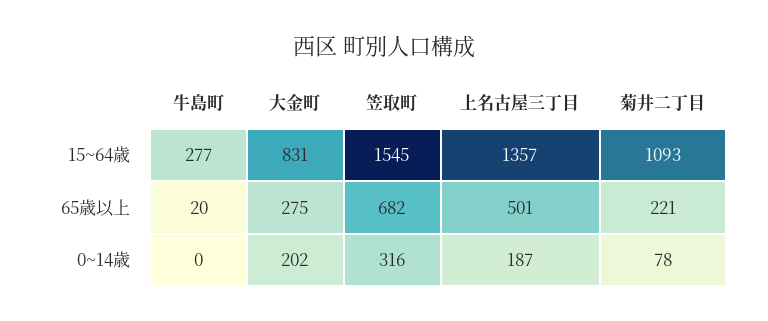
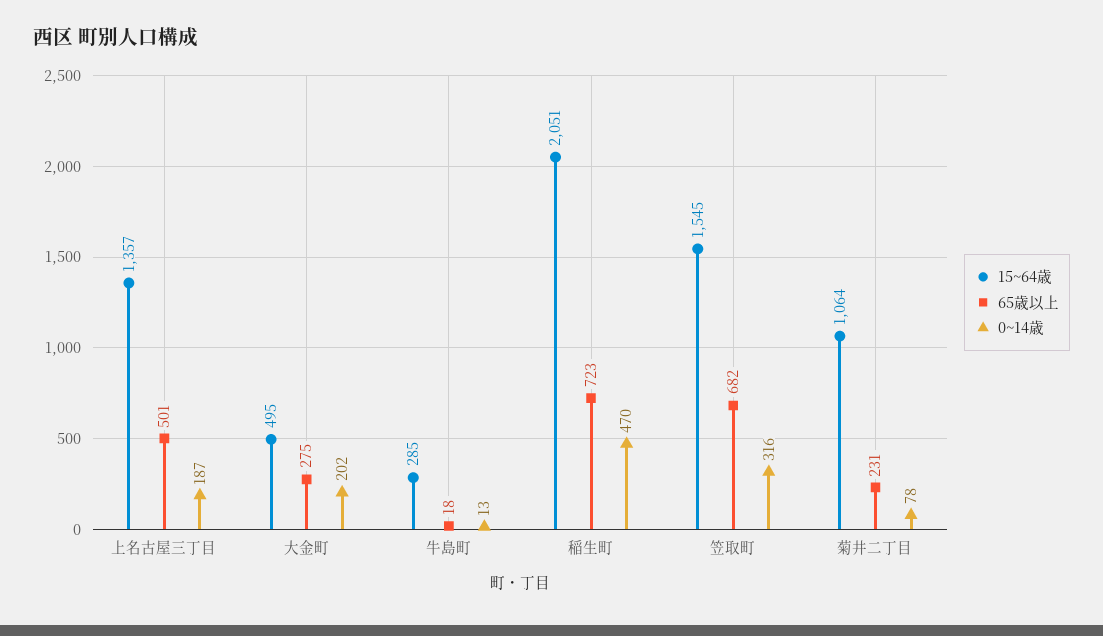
15~64歳, 牛島町: 277 -> 285
15~64歳, 大金町: 831 -> 495
15~64歳, 菊井二丁目: 1093 -> 1064
65歳以上, 牛島町: 20 -> 18
65歳以上, 菊井二丁目: 221 -> 231
0~14歳, 牛島町: 0 -> 13
15~64歳, 稲生町: none -> 2051
65歳以上, 稲生町: none -> 723
0~14歳, 稲生町: none -> 470

